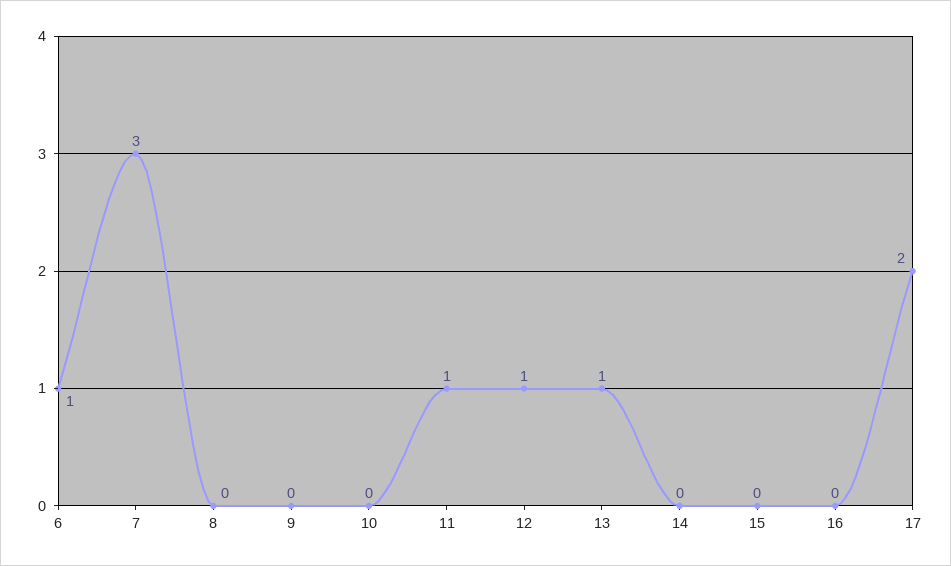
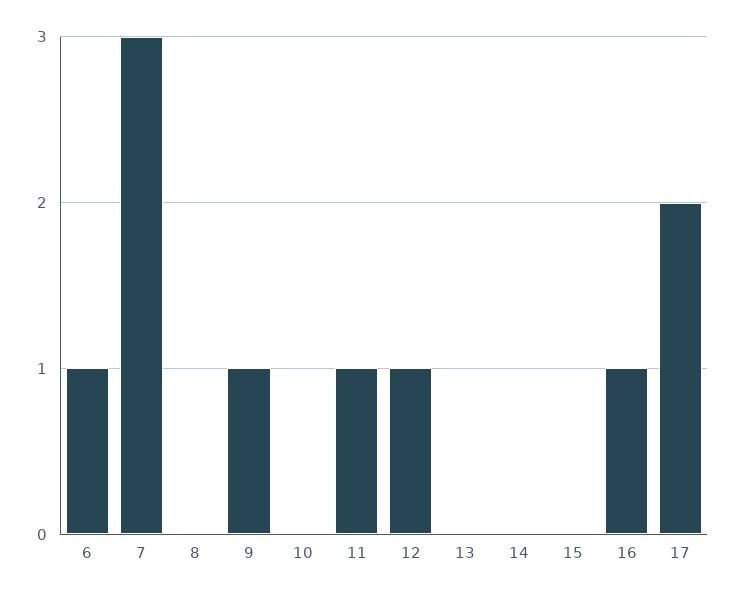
9: 0 -> 1
13: 1 -> 0
16: 0 -> 1

